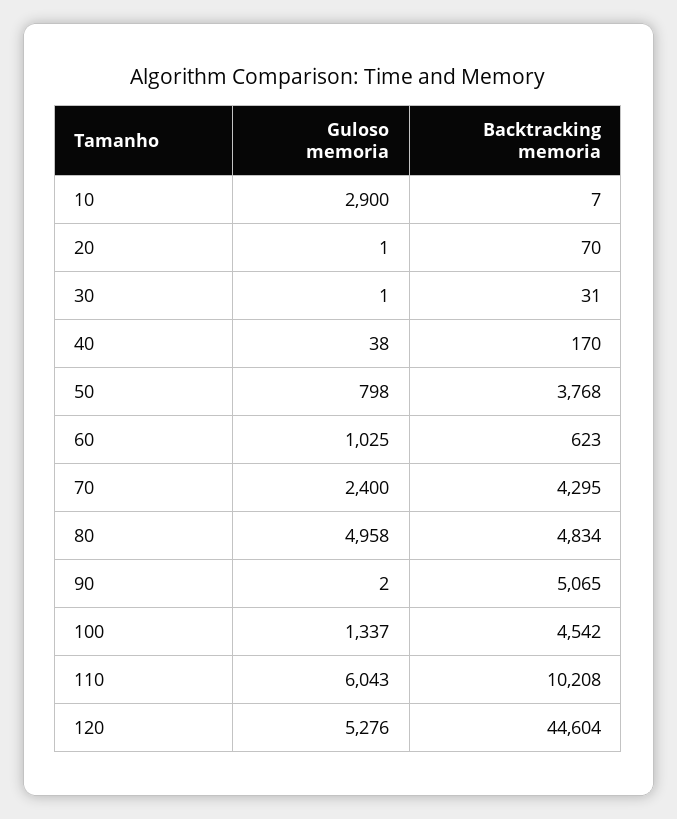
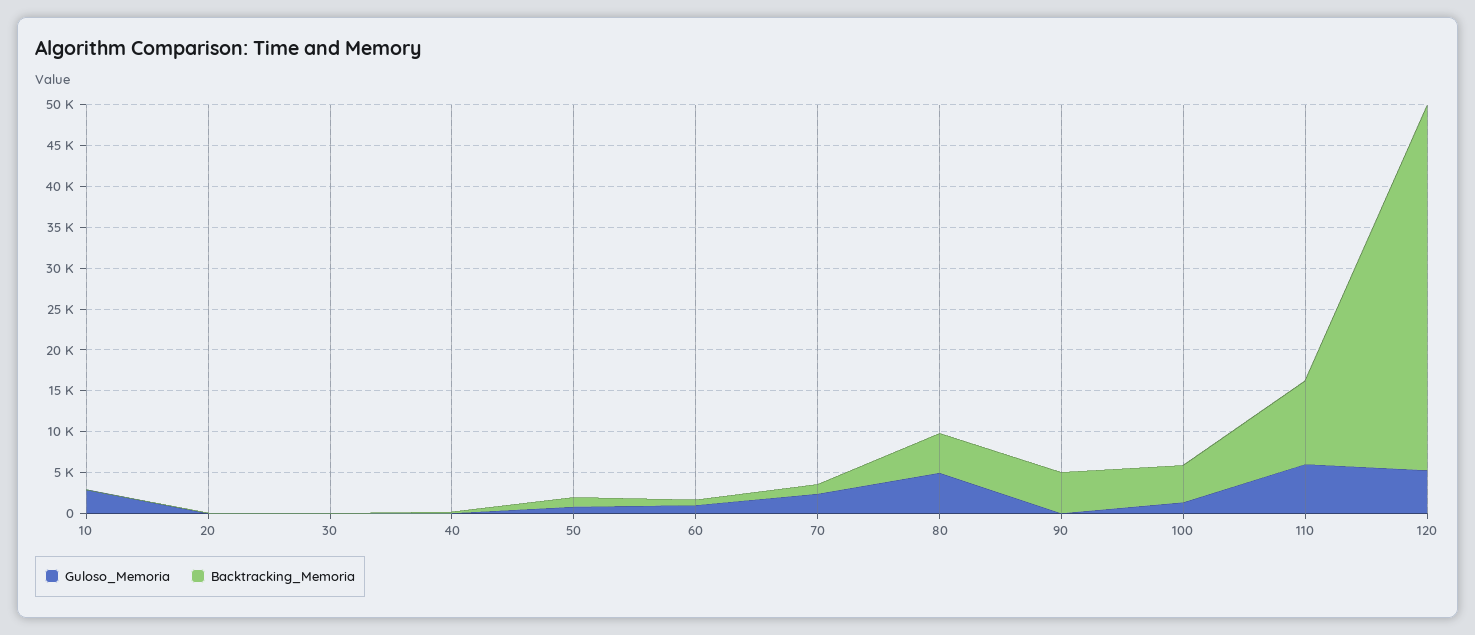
Backtracking memoria, 50: 3768 -> 1000
Backtracking memoria, 70: 4295 -> 1000

